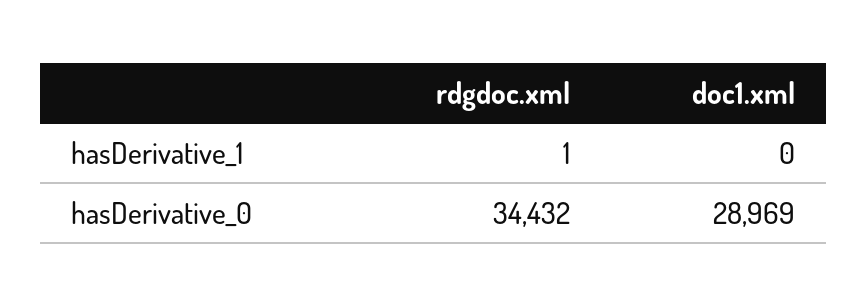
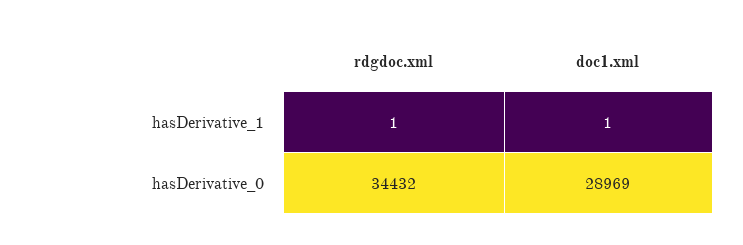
doc1.xml, hasDerivative_1: 0 -> 1

